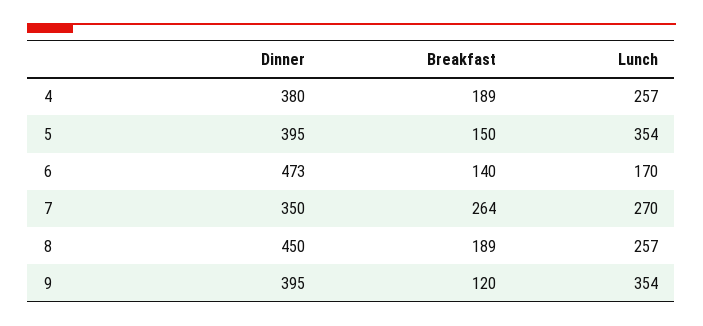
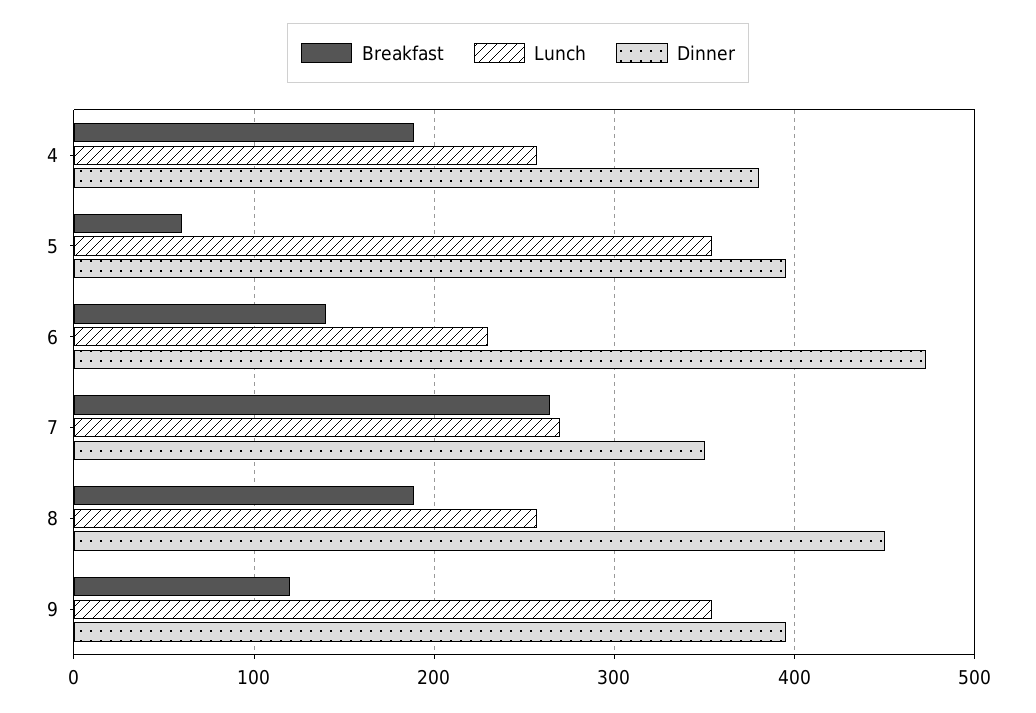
Breakfast, 5: 150 -> 60
Lunch, 6: 170 -> 230

